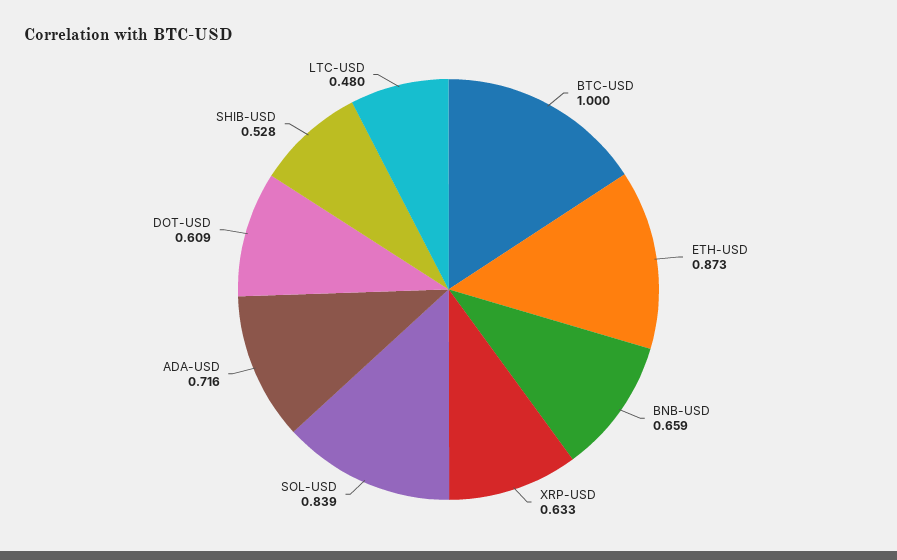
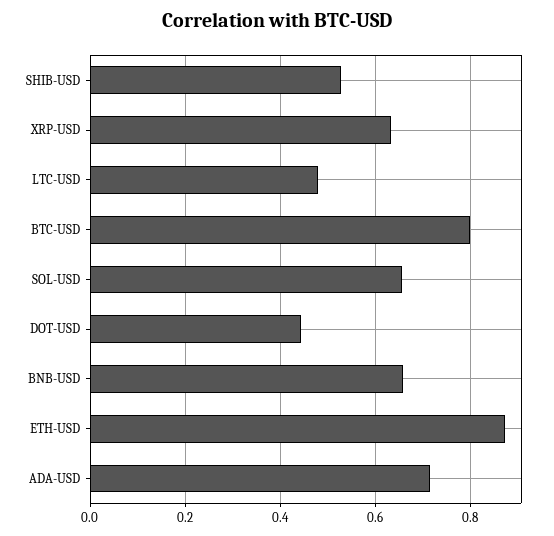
BTC-USD: 1 -> 0.8
SOL-USD: 0.839 -> 0.66
DOT-USD: 0.609 -> 0.44

